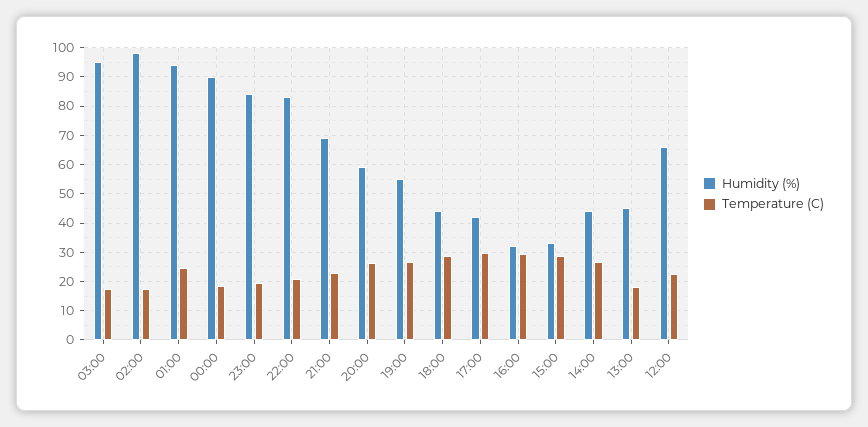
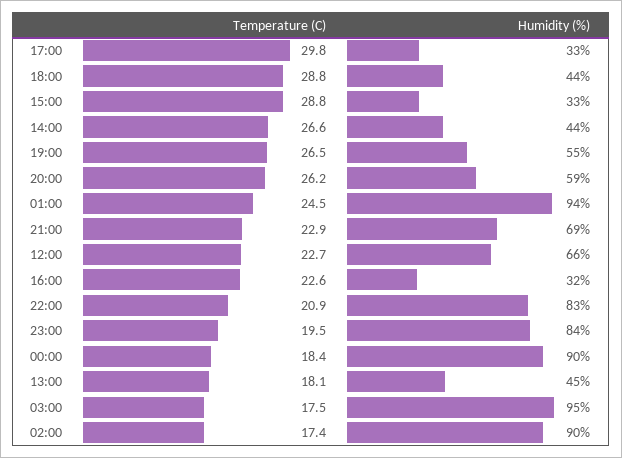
Humidity (%), 02:00: 97.5 -> 90
Humidity (%), 17:00: 42.5 -> 33
Temperature (C), 16:00: 30 -> 22.6

